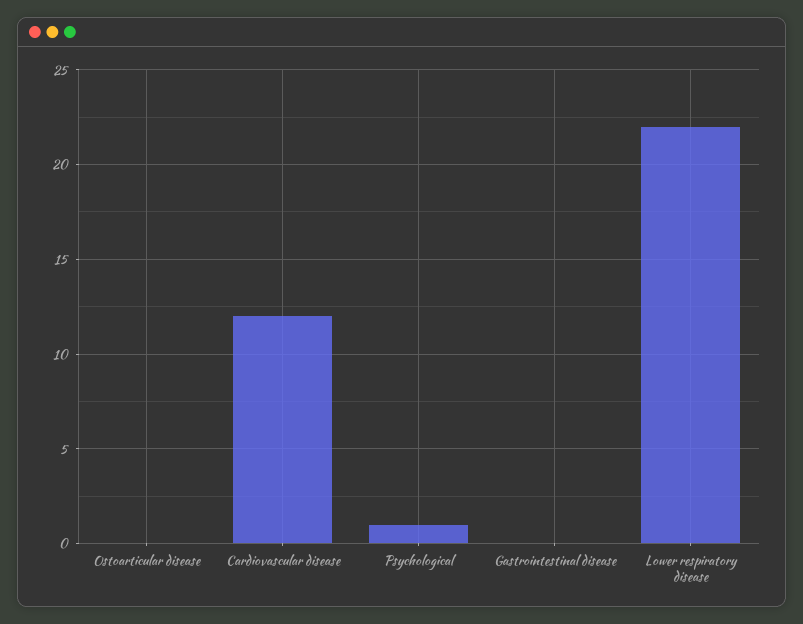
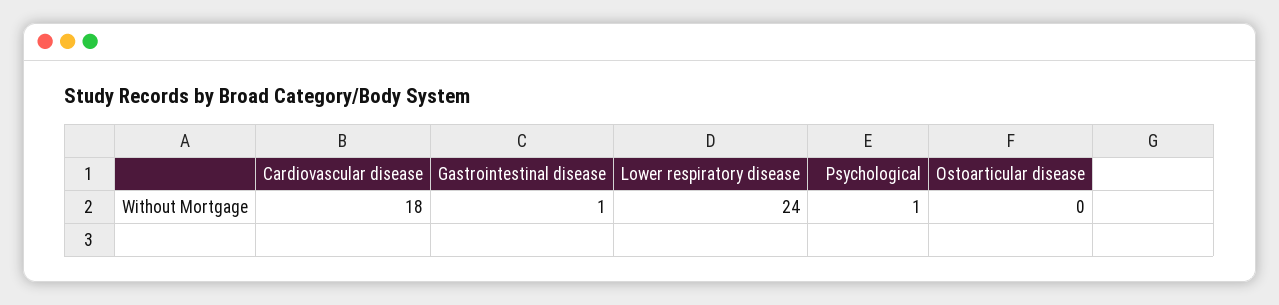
Cardiovascular disease: 12 -> 18
Gastrointestinal disease: 0 -> 1
Lower respiratory disease: 22 -> 24

